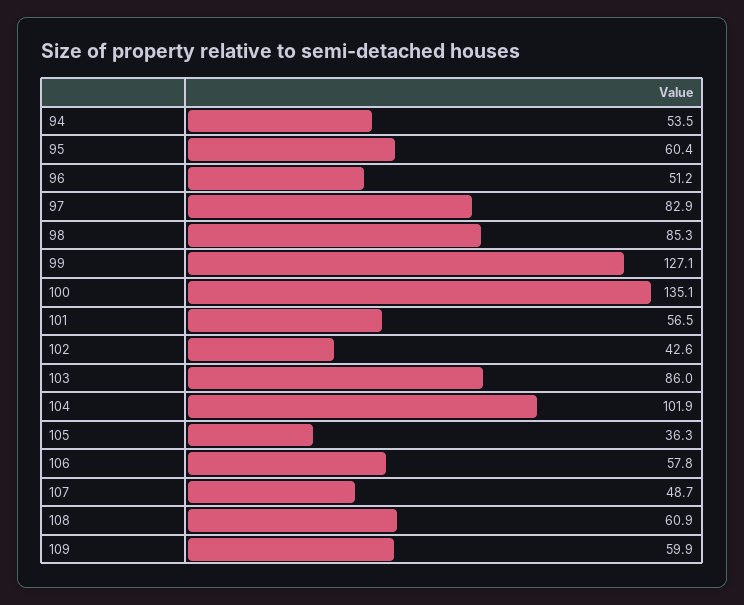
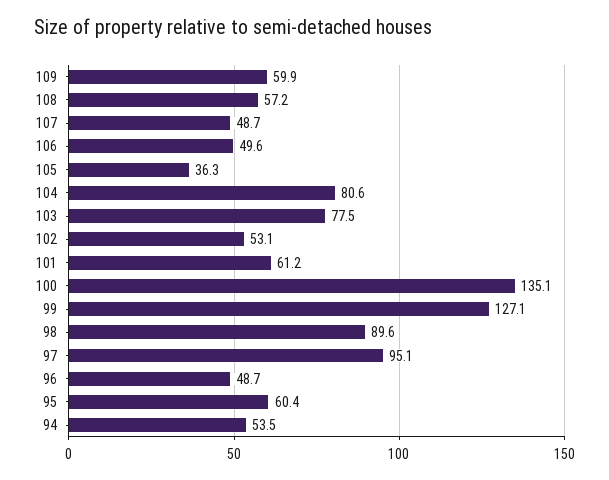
96: 51.2 -> 48.7
97: 82.9 -> 95.1
98: 85.3 -> 89.6
101: 56.5 -> 61.2
102: 42.6 -> 53.1
103: 86 -> 77.5
104: 101.9 -> 80.6
106: 57.8 -> 49.6
108: 60.9 -> 57.2

